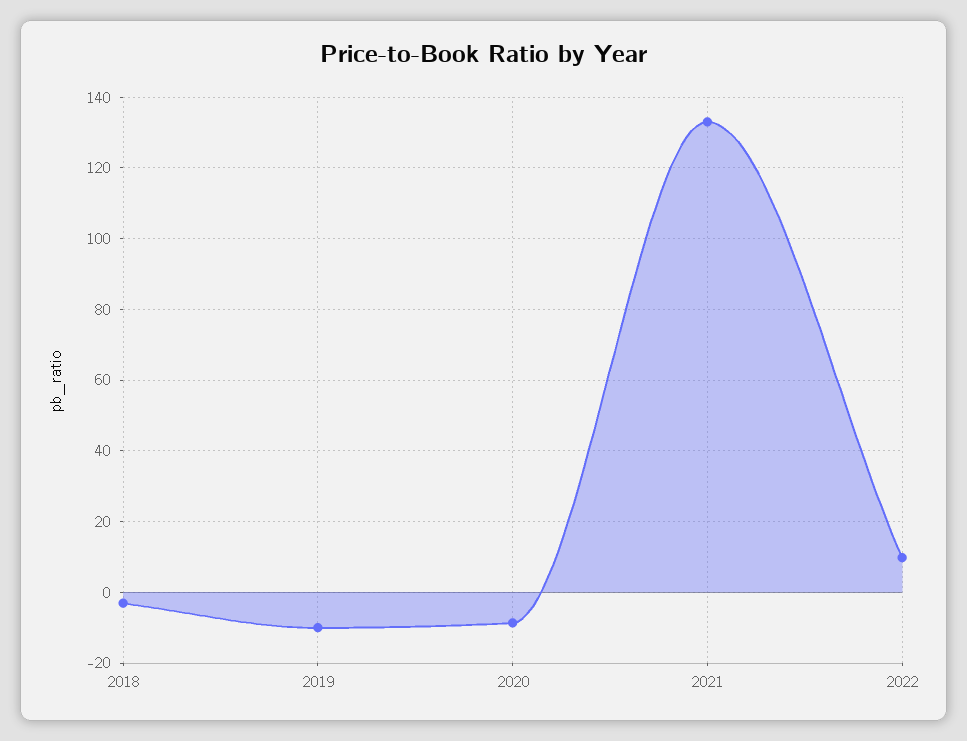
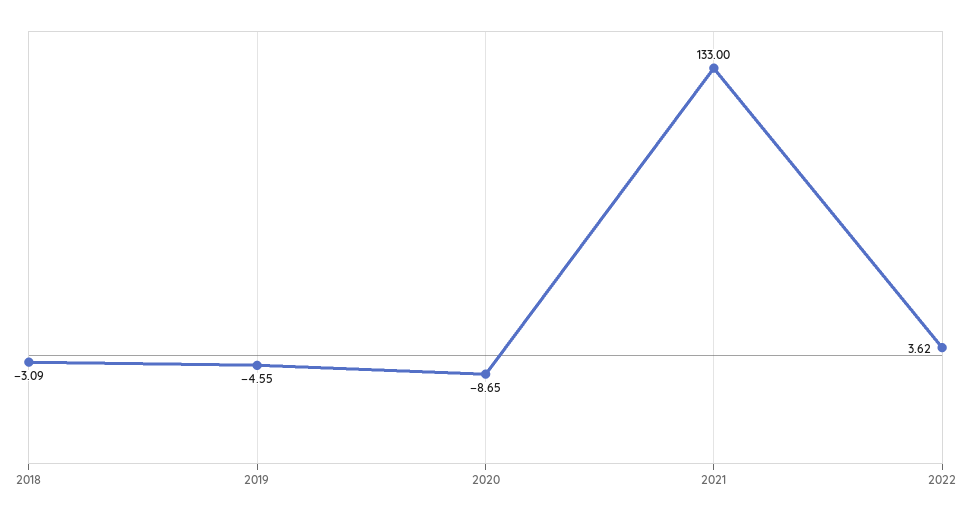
2019: -10 -> -4.55
2022: 10 -> 3.62

